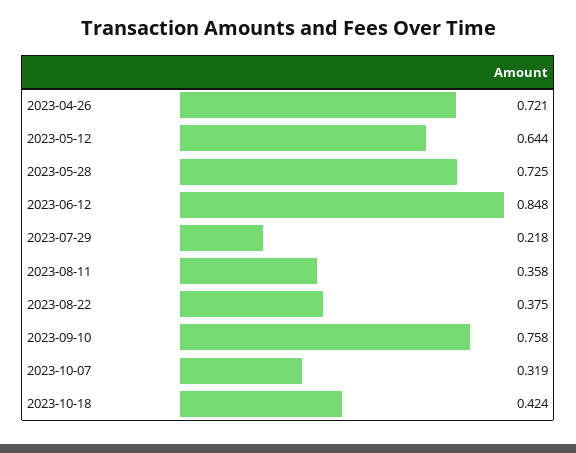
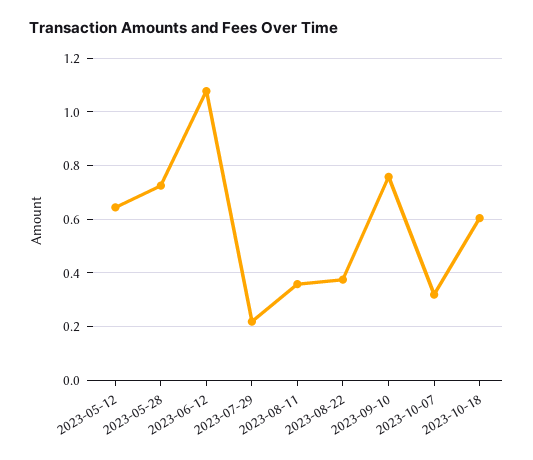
2023-04-26: 0.721 -> none
2023-06-12: 0.848 -> 1.075
2023-10-18: 0.424 -> 0.6

